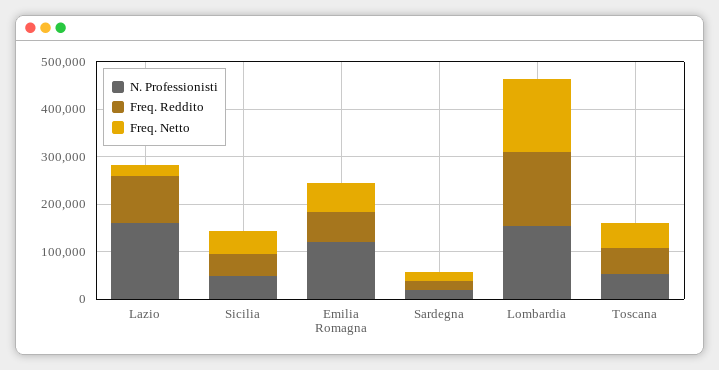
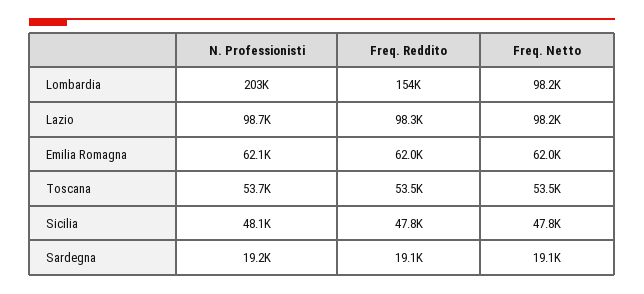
N. Professionisti, Lazio: 160000 -> 98700
Freq. Netto, Lazio: 20000 -> 98200
N. Professionisti, Emilia Romagna: 120000 -> 62100
N. Professionisti, Lombardia: 160000 -> 203000
Freq. Netto, Lombardia: 160000 -> 98200

